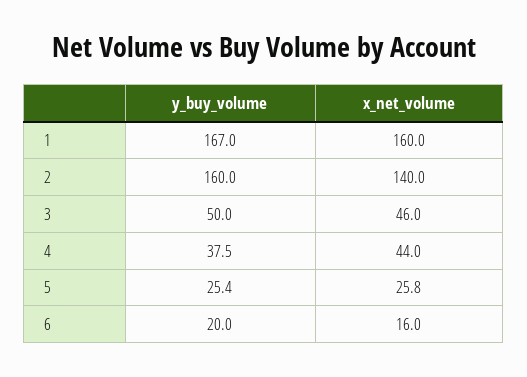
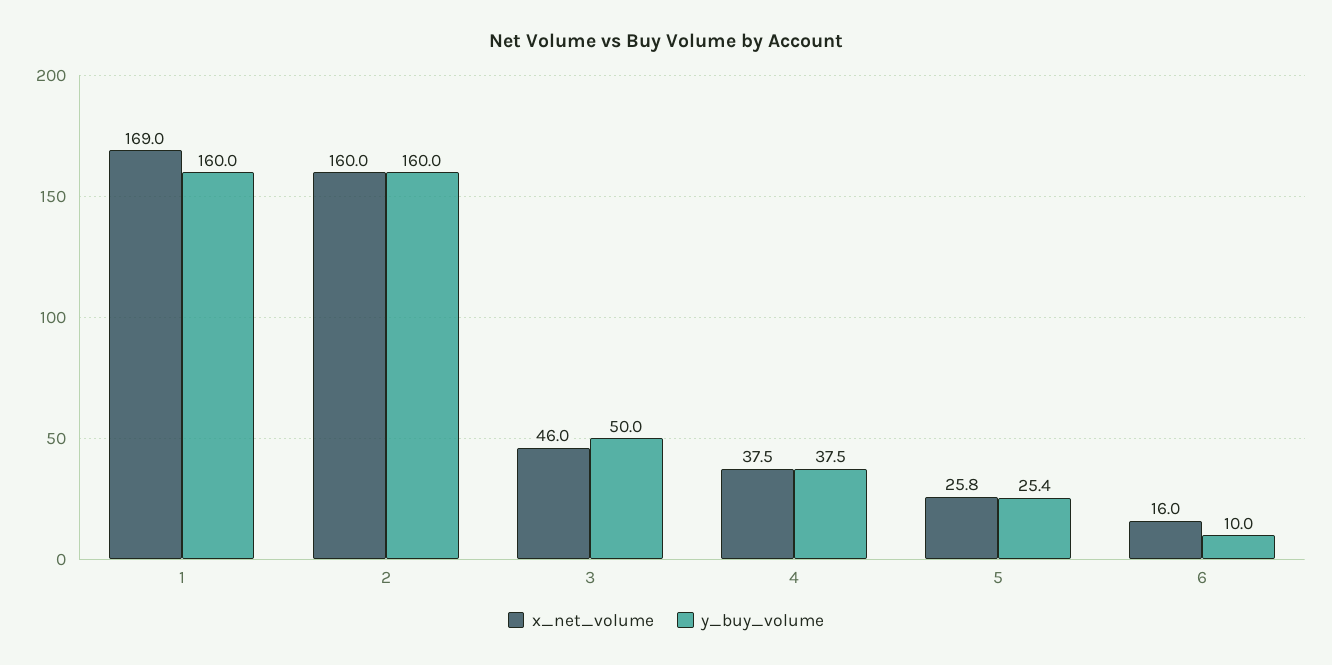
y_buy_volume, 1: 167 -> 160
x_net_volume, 1: 160 -> 169
x_net_volume, 2: 140 -> 160
x_net_volume, 4: 44 -> 37.5
y_buy_volume, 6: 20 -> 10

